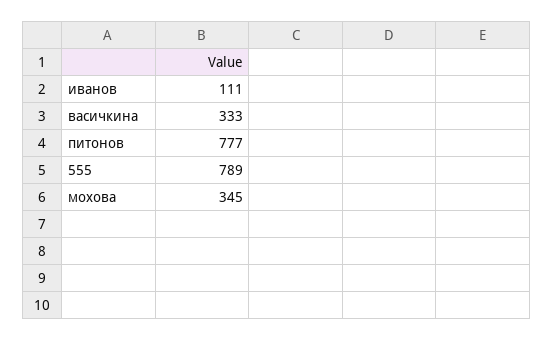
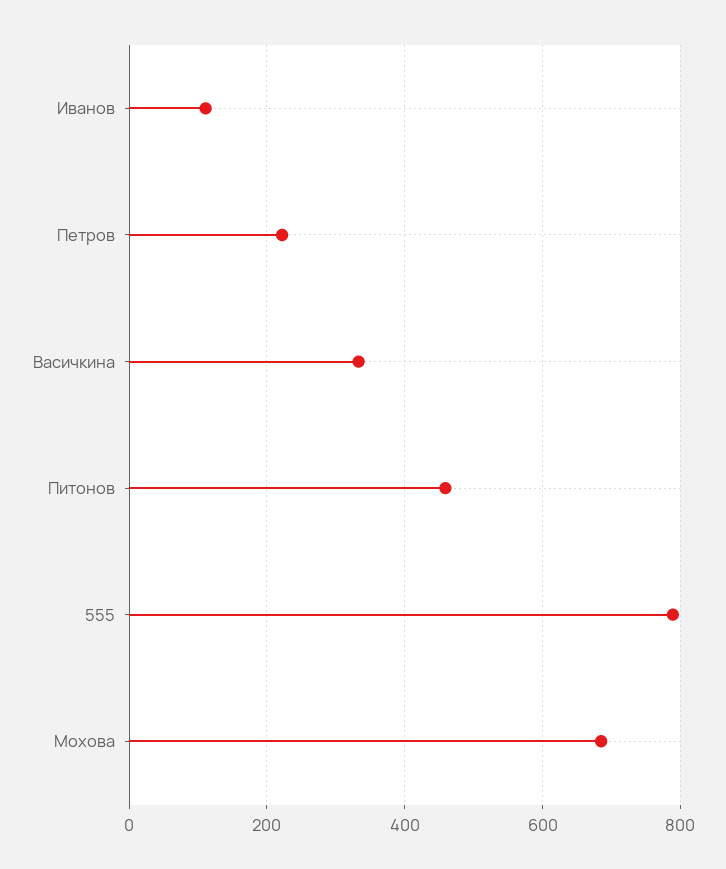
питонов: 777 -> 460
мохова: 345 -> 680
Петров: none -> 220

